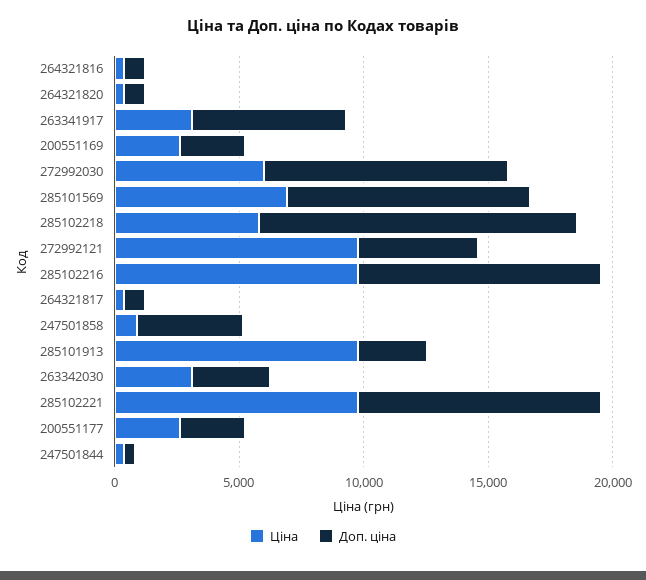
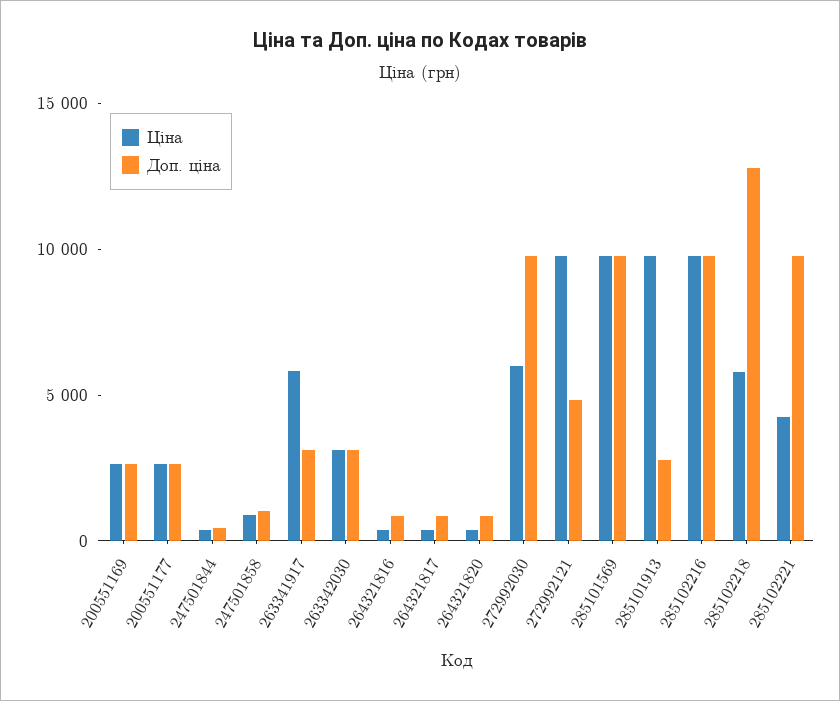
Ціна, 263341917: 3000 -> 6000
Доп. ціна, 263341917: 6000 -> 3000
Ціна, 285101569: 7000 -> 10000
Доп. ціна, 247501858: 4000 -> 1000
Ціна, 285102221: 10000 -> 4000

